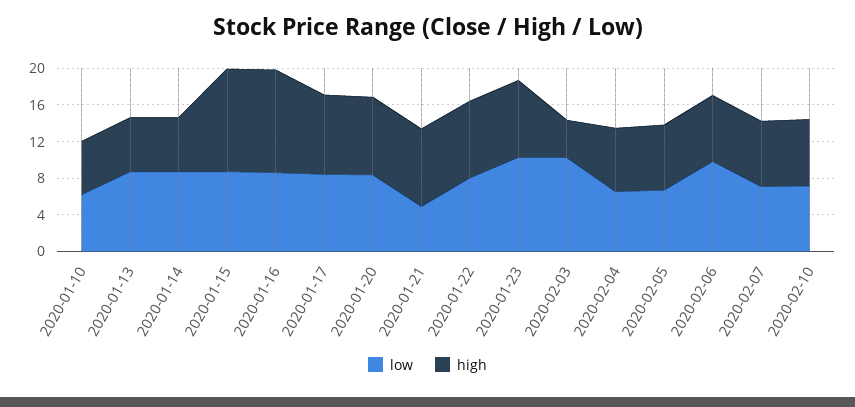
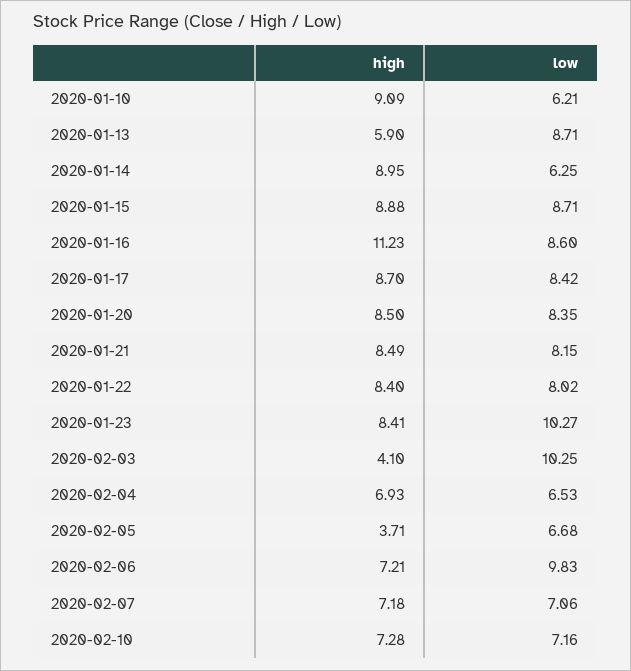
high, 2020-01-10: 6 -> 9.09
low, 2020-01-14: 9 -> 6.25
high, 2020-01-14: 6 -> 8.95
high, 2020-01-15: 11 -> 8.88
low, 2020-01-21: 5 -> 8.15
high, 2020-02-05: 7 -> 3.71

